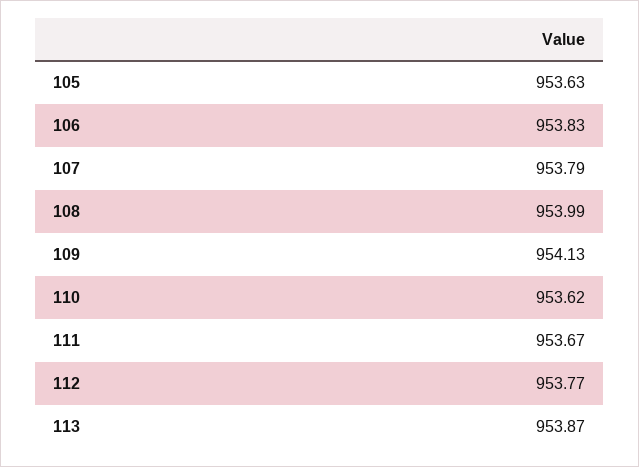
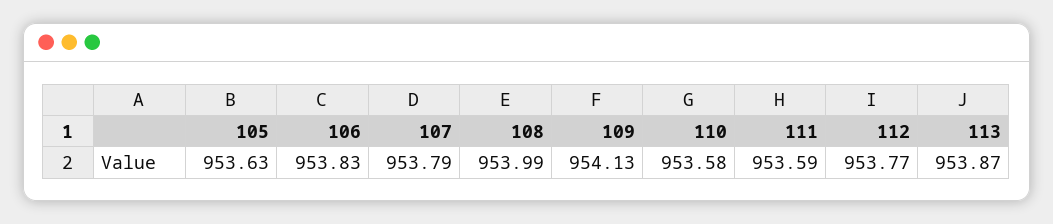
110: 953.62 -> 953.58
111: 953.67 -> 953.59

